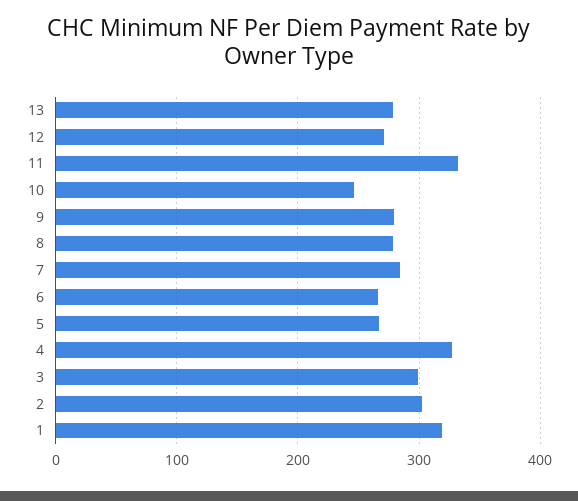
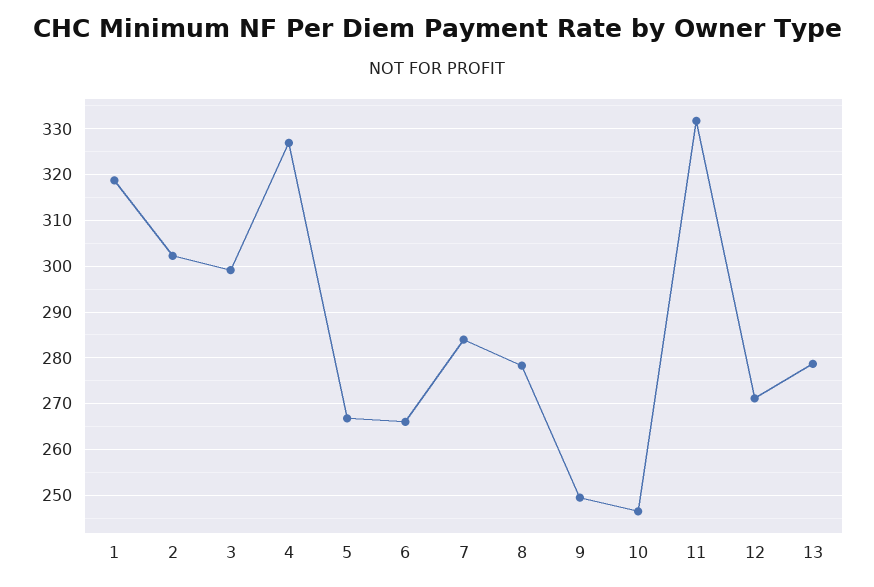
9: 280 -> 250

